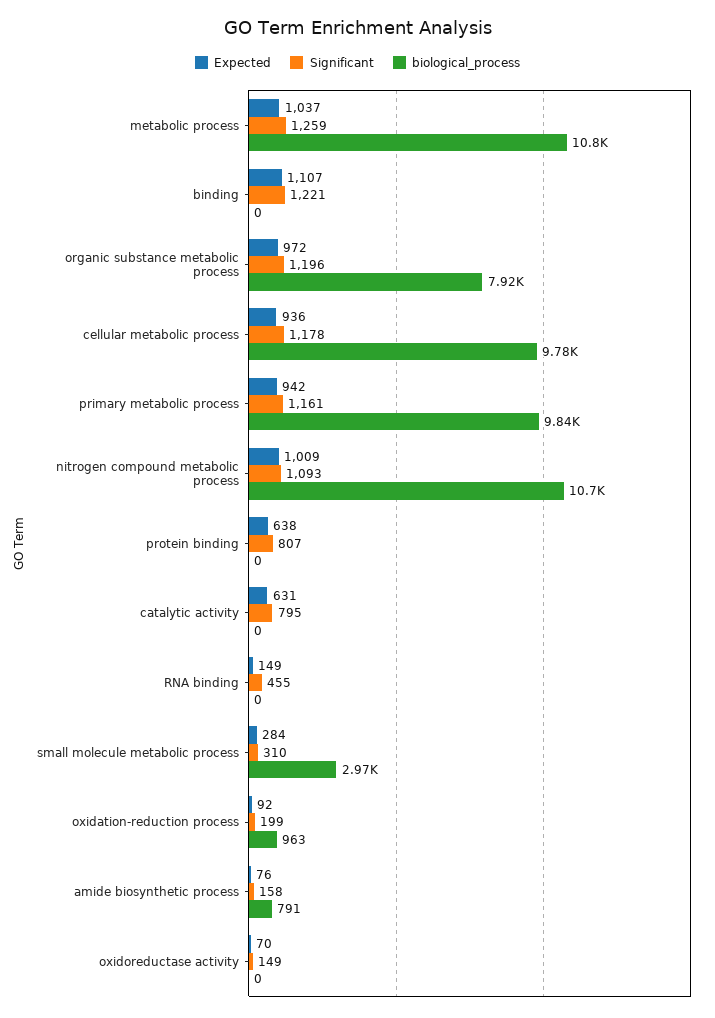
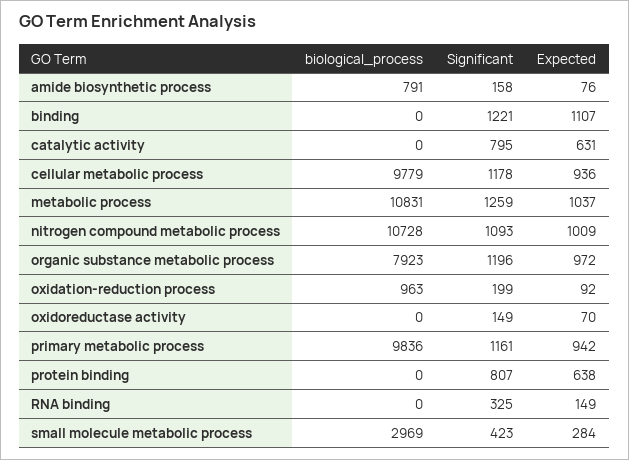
Significant, RNA binding: 455 -> 325
Significant, small molecule metabolic process: 310 -> 423

